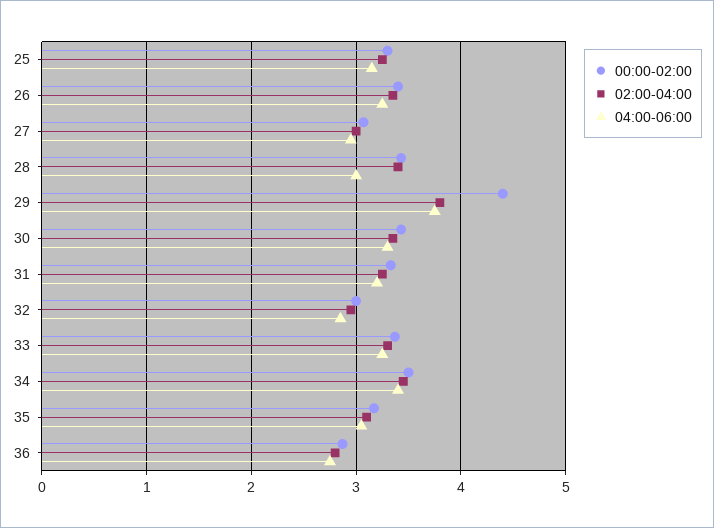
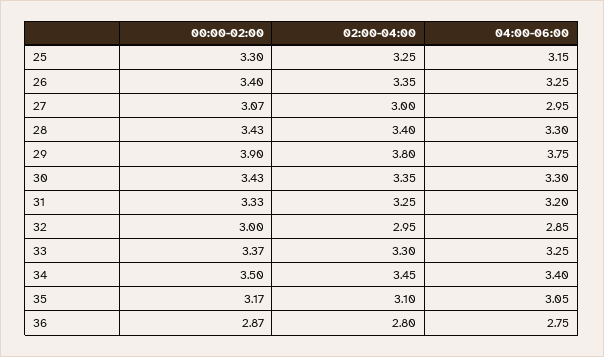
04:00-06:00, 28: 3 -> 3.3
00:00-02:00, 29: 4.4 -> 3.9

